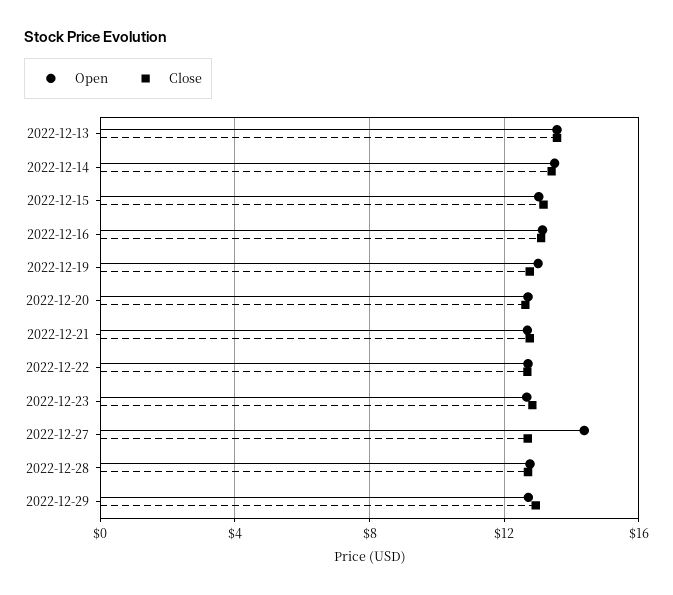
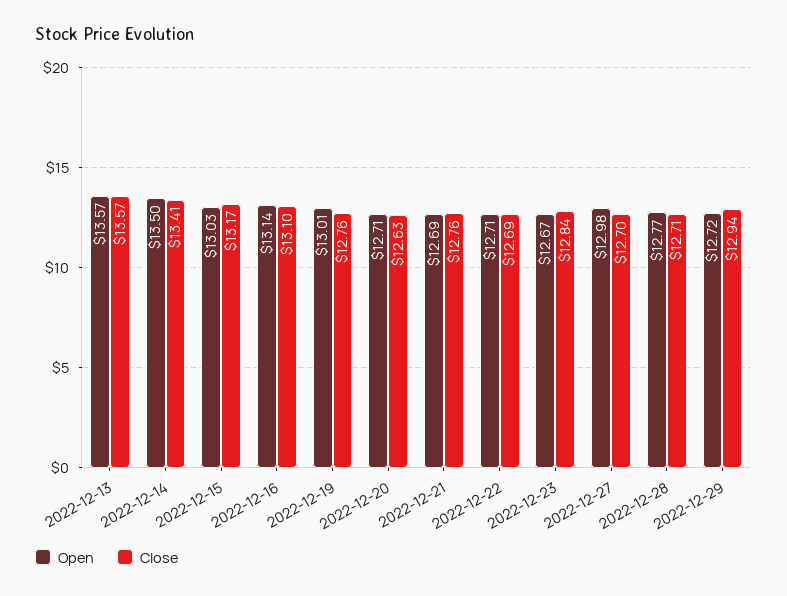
Open, 2022-12-27: 14.5 -> 12.98

